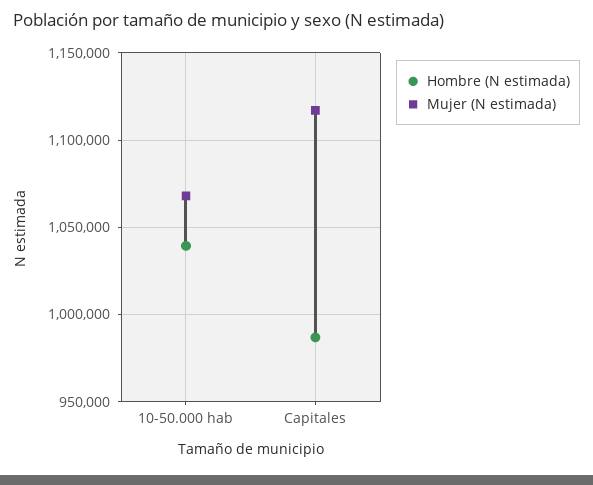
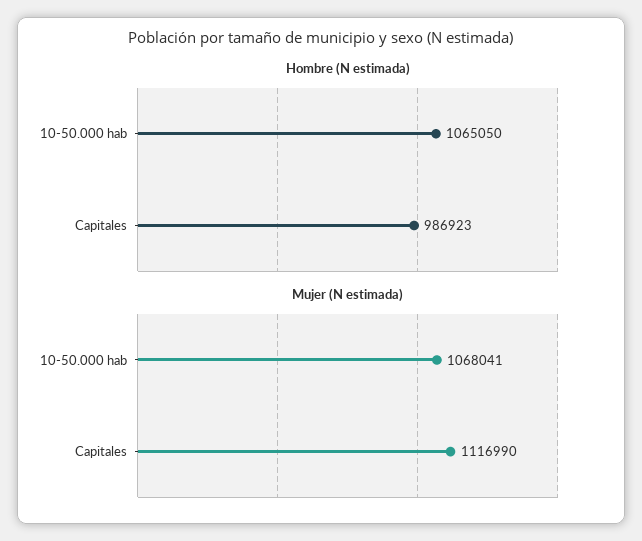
Hombre (N estimada), 10-50.000 hab: 1040000 -> 1065050

